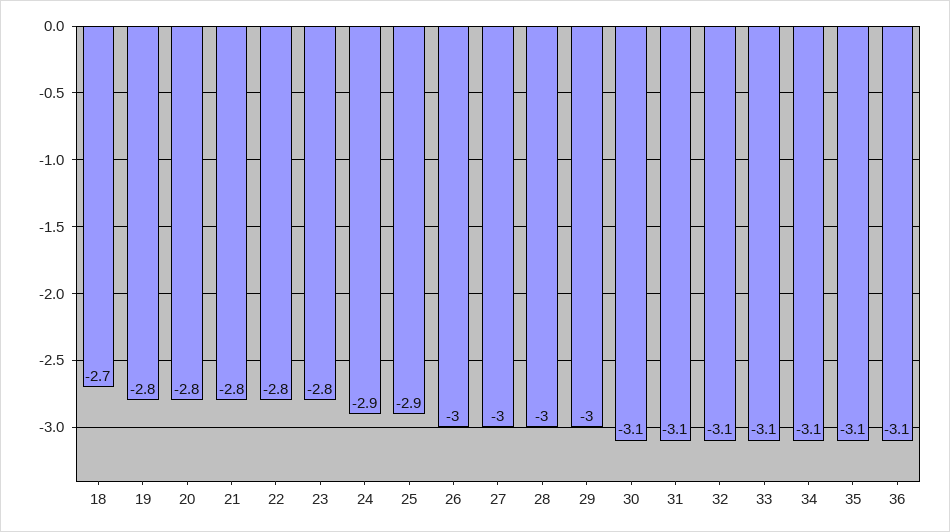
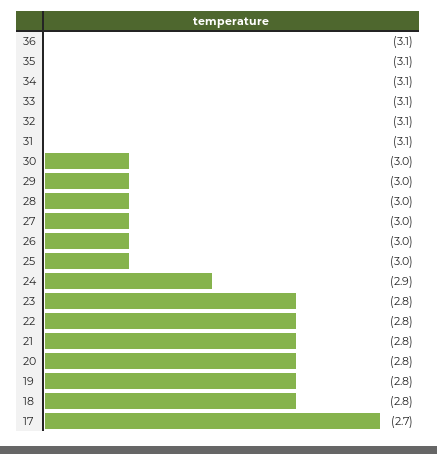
18: -2.7 -> -2.8
25: -2.9 -> -3
30: -3.1 -> -3
17: none -> -2.7

